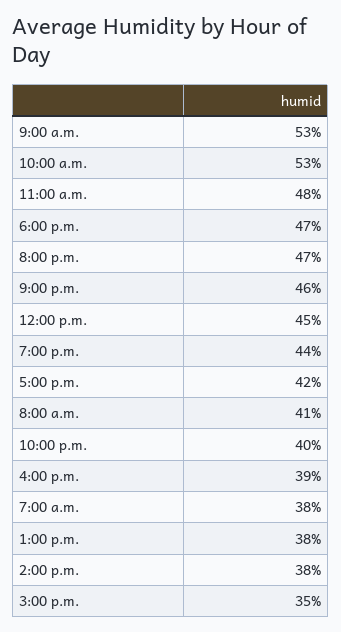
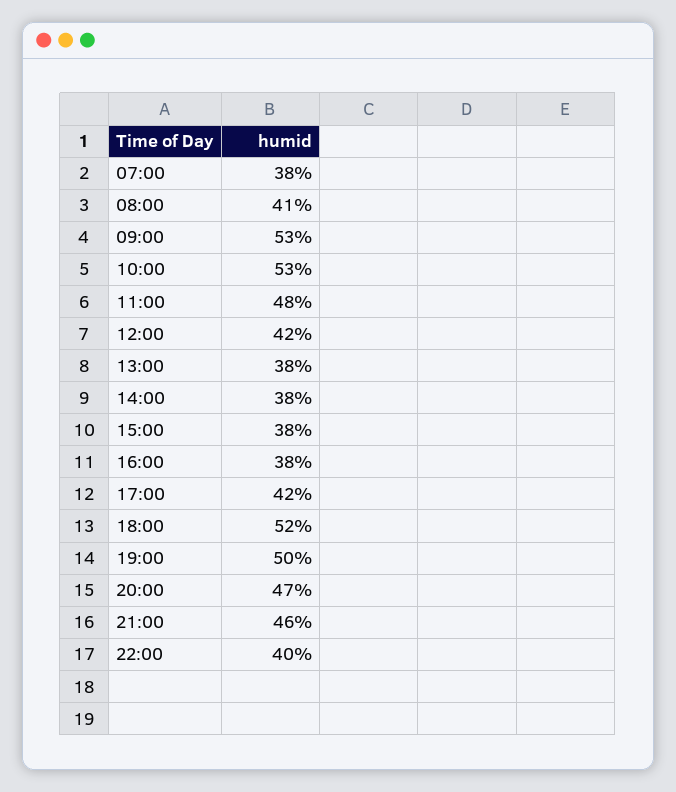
6:00 p.m.: 47 -> 52
12:00 p.m.: 45 -> 42
7:00 p.m.: 44 -> 50
4:00 p.m.: 39 -> 38
3:00 p.m.: 35 -> 38

